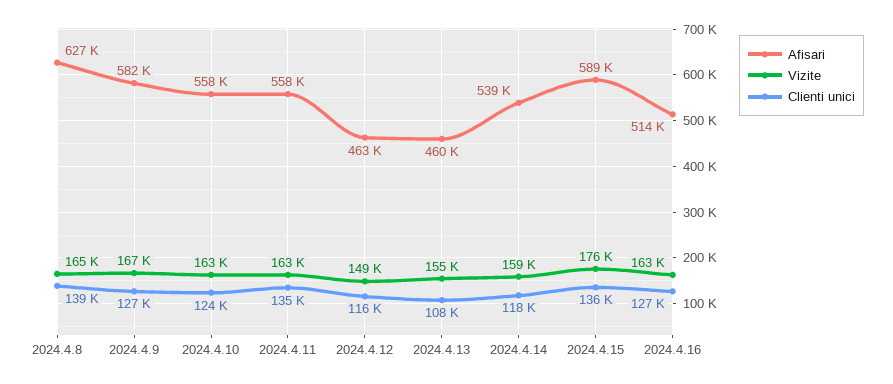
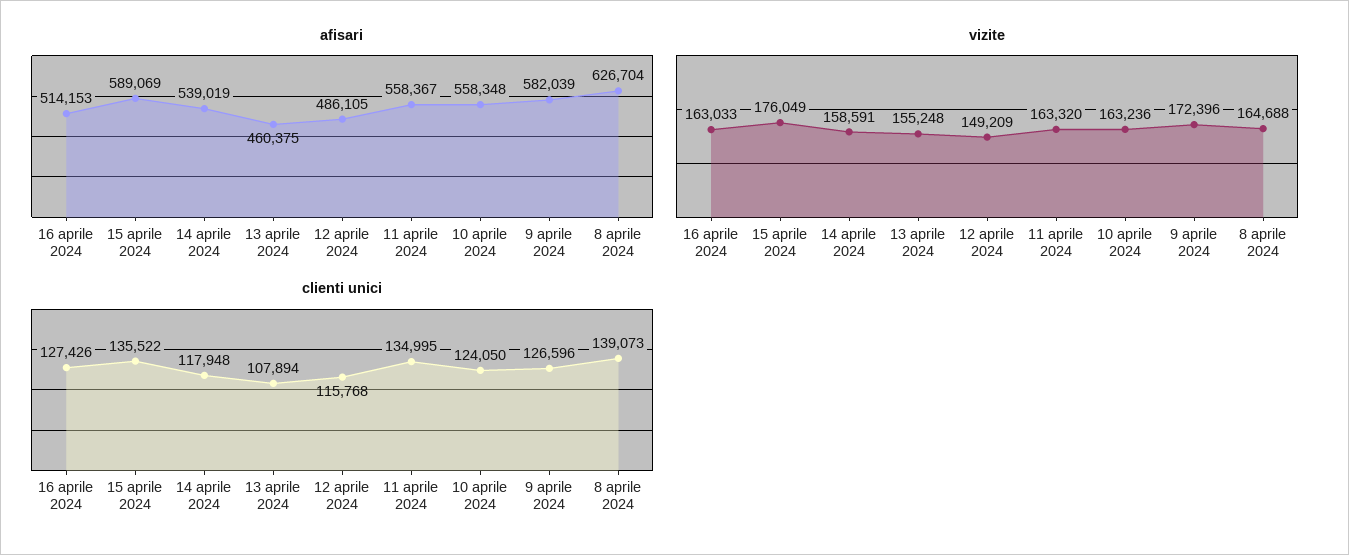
Vizite, 2024.4.9: 167000 -> 172396
Afisari, 2024.4.12: 463000 -> 486105

